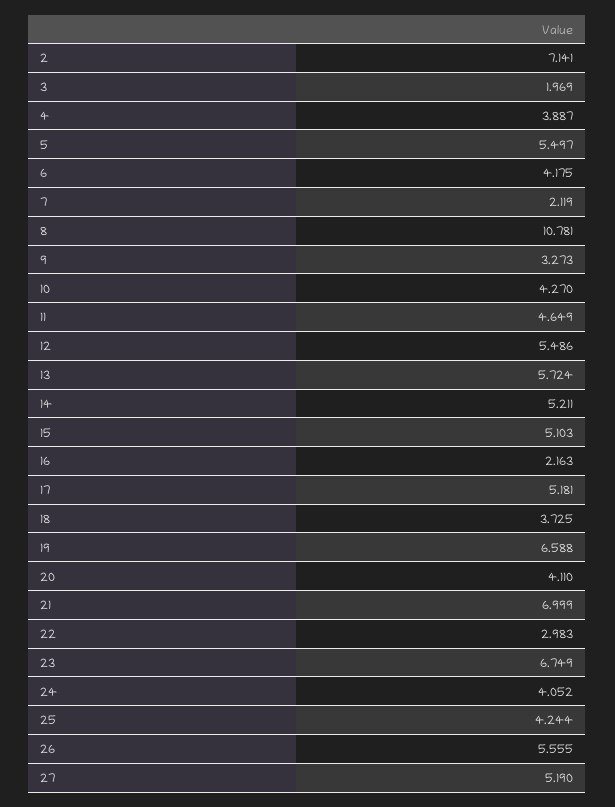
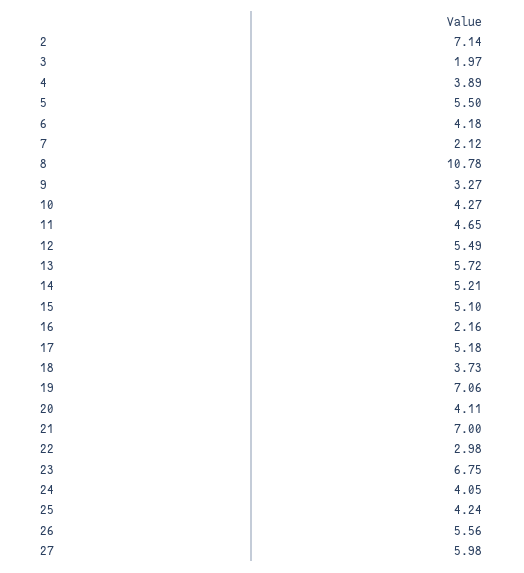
19: 6.588 -> 7.06
27: 5.19 -> 5.98

